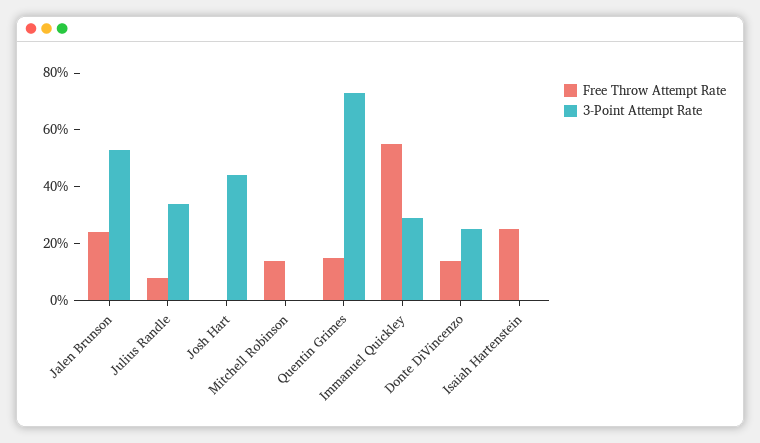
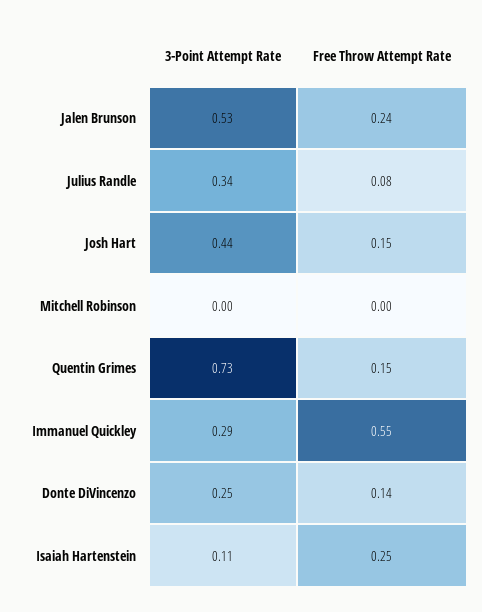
Free Throw Attempt Rate, Josh Hart: 0 -> 0.15
Free Throw Attempt Rate, Mitchell Robinson: 0.15 -> 0
3-Point Attempt Rate, Isaiah Hartenstein: 0 -> 0.11

